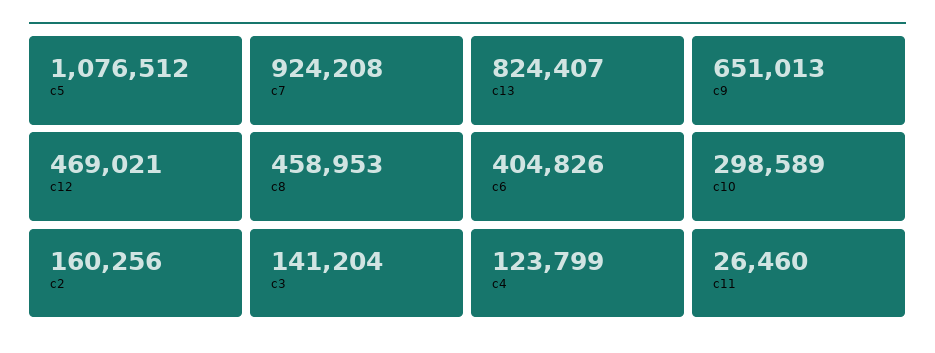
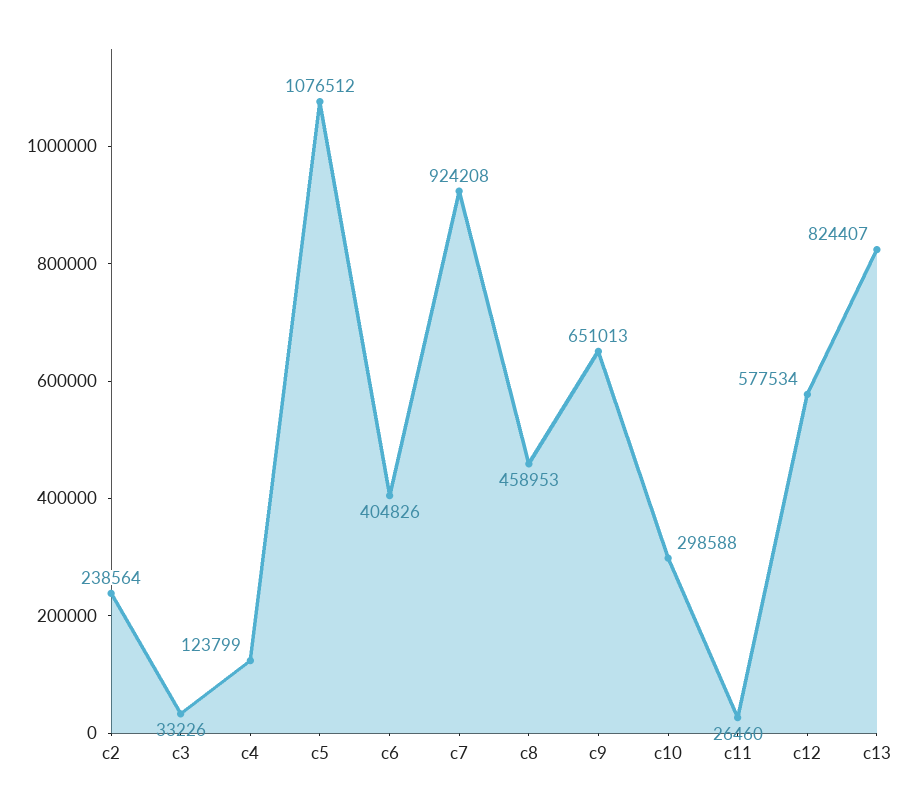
c12: 469021 -> 577534
c10: 298589 -> 298588
c2: 160256 -> 238564
c3: 141204 -> 33226

